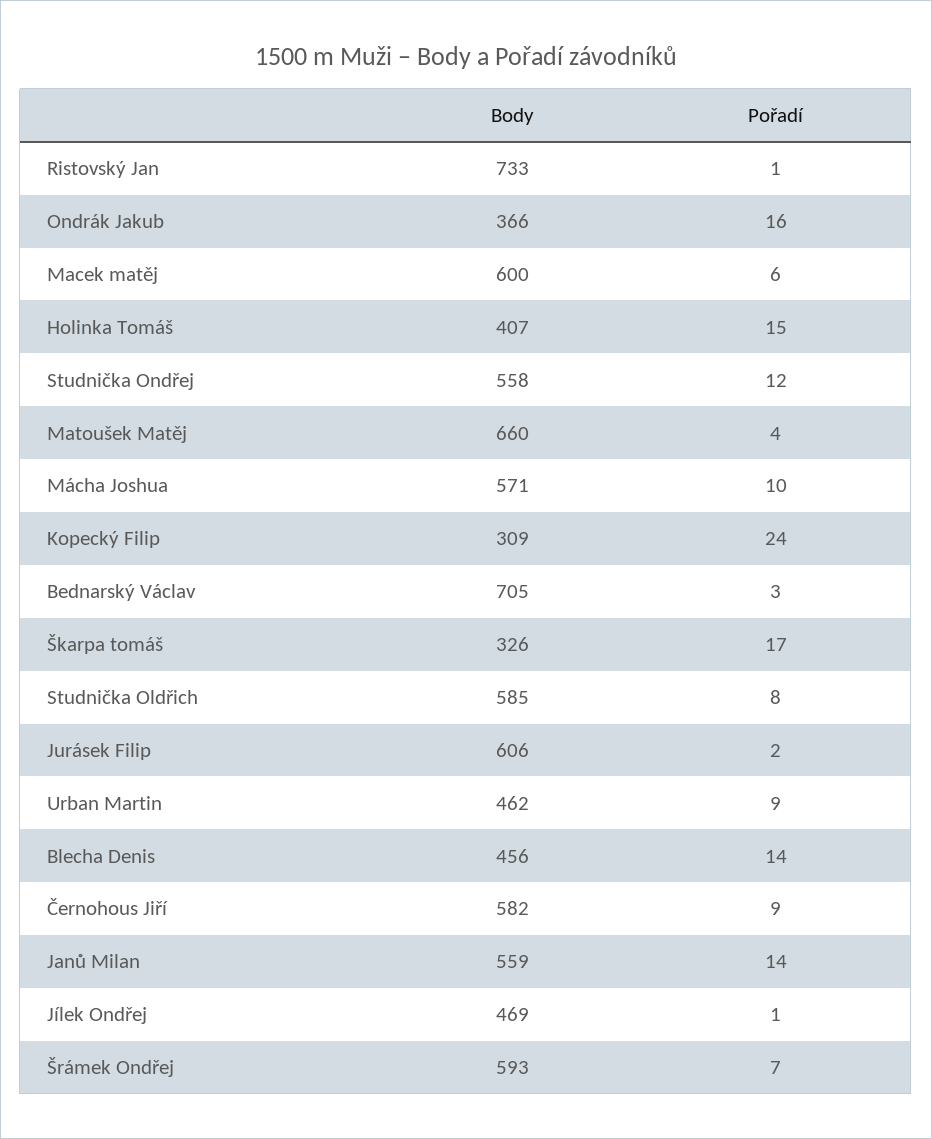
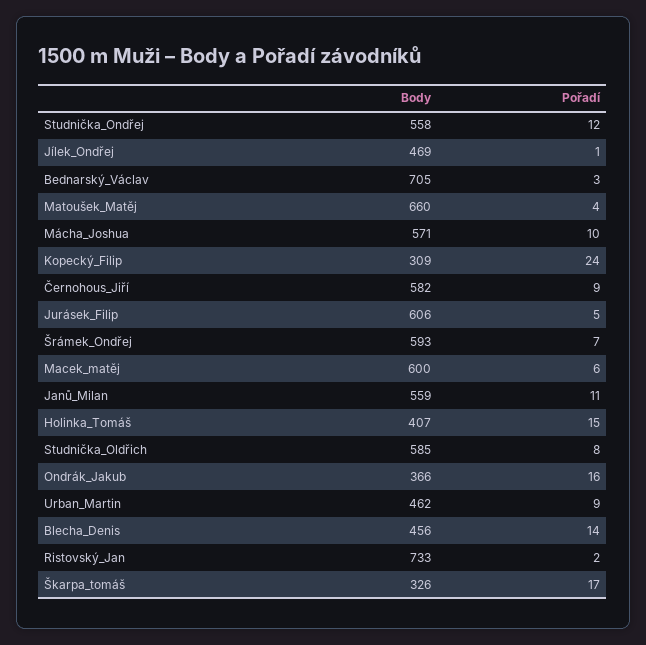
Pořadí, Ristovský Jan: 1 -> 2
Pořadí, Jurásek Filip: 2 -> 5
Pořadí, Janů Milan: 14 -> 11

